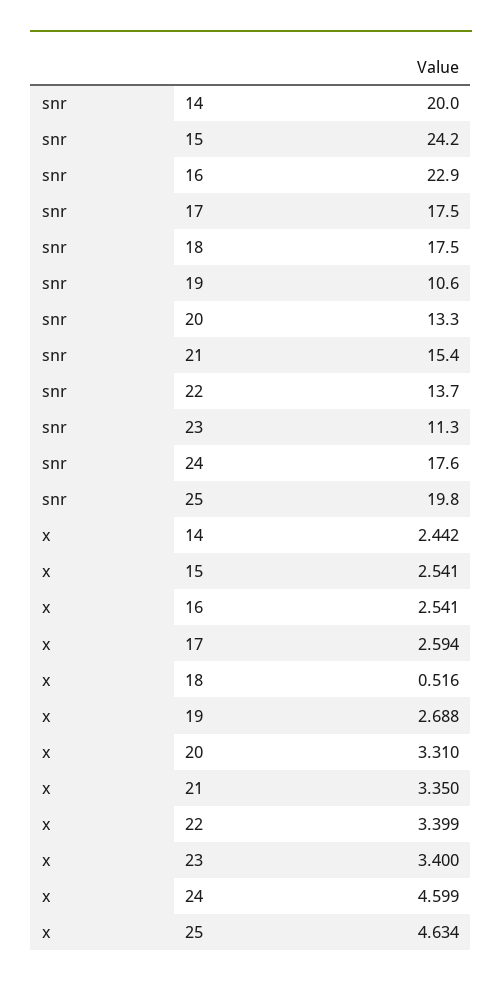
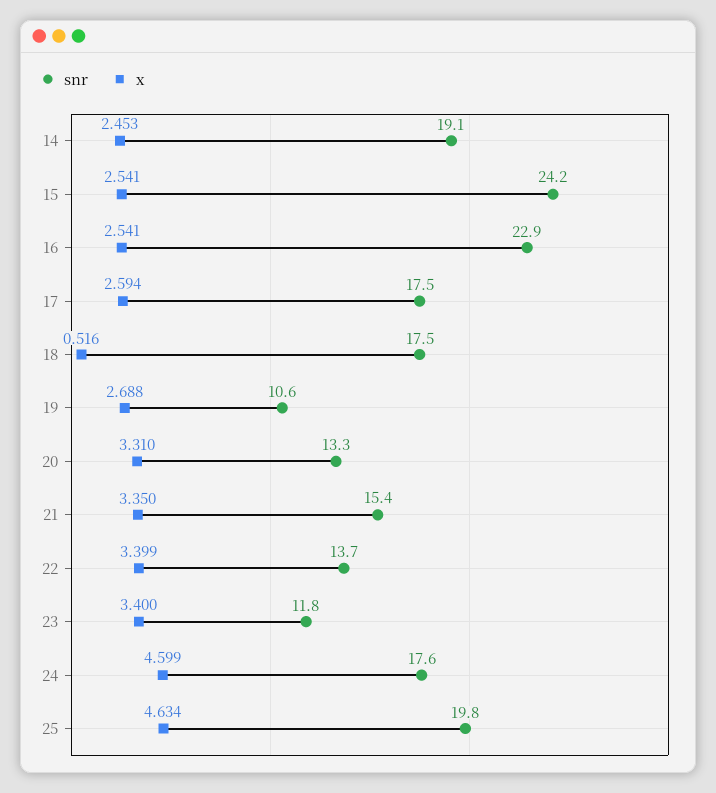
snr, 14: 20 -> 19.1
snr, 23: 11.3 -> 11.8
x, 14: 2.442 -> 2.453

